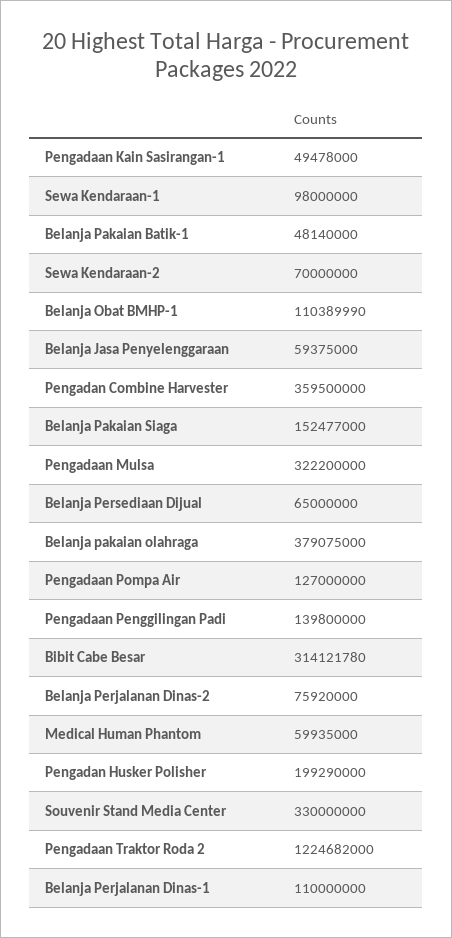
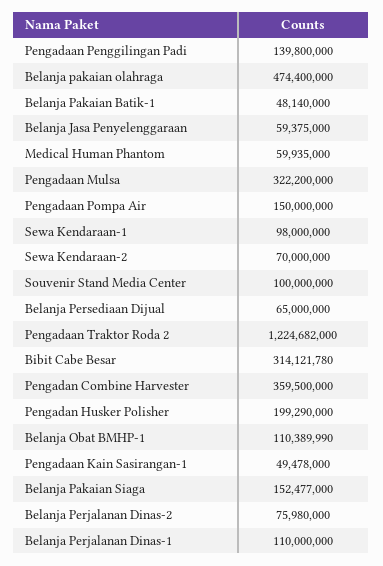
Belanja pakaian olahraga: 379075000 -> 474400000
Pengadaan Pompa Air: 127000000 -> 150000000
Belanja Perjalanan Dinas-2: 75920000 -> 75980000
Souvenir Stand Media Center: 330000000 -> 100000000

